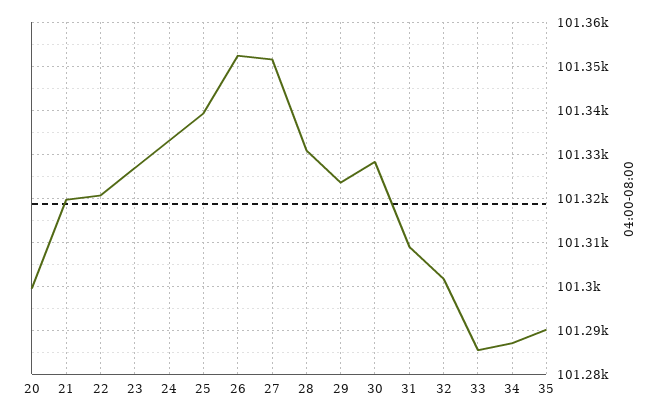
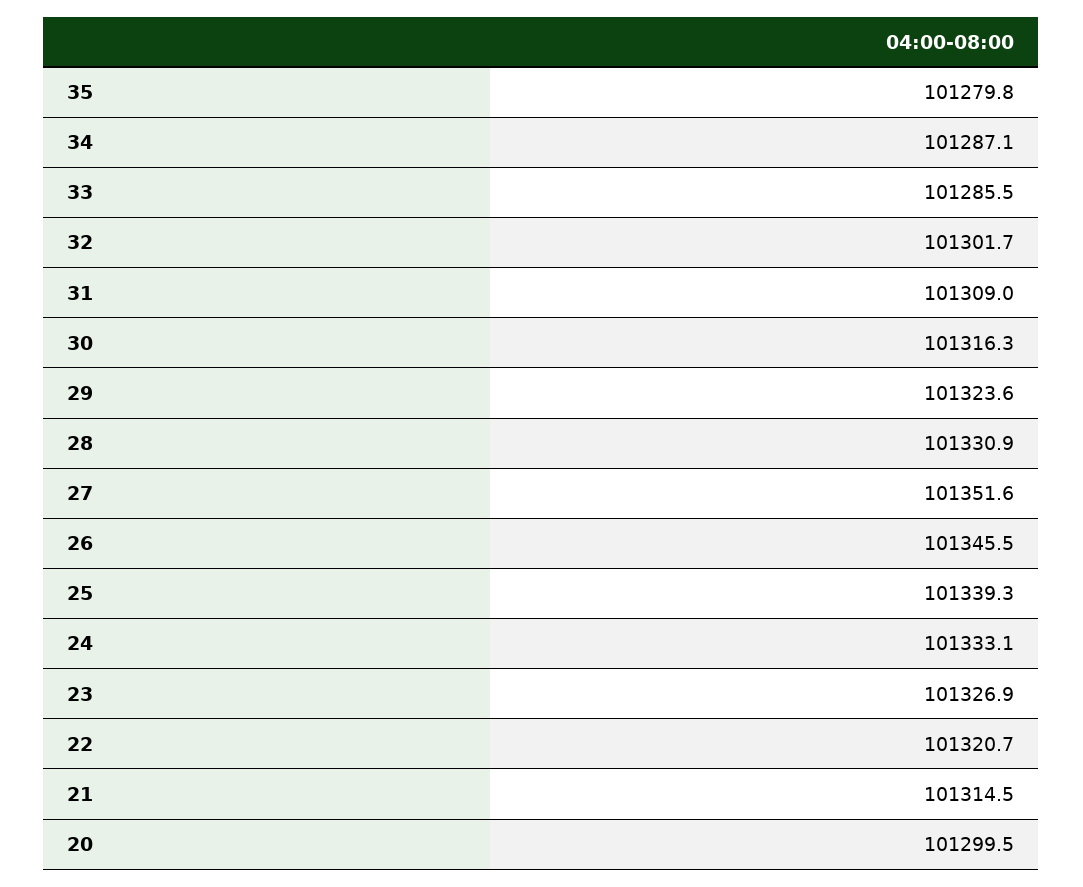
21: 101320 -> 101314.5
26: 101352 -> 101345.5
30: 101328 -> 101316.3
35: 101290 -> 101279.8

